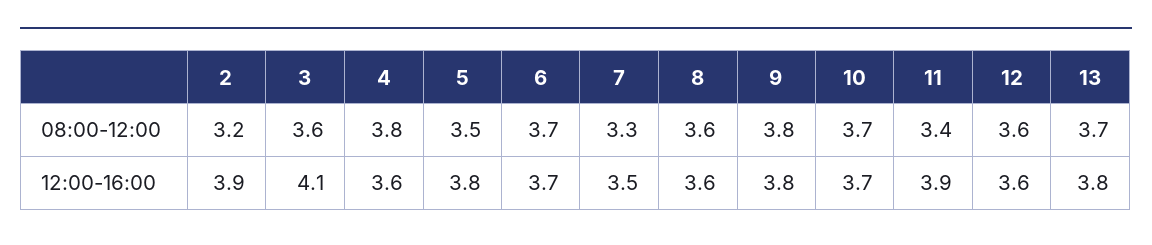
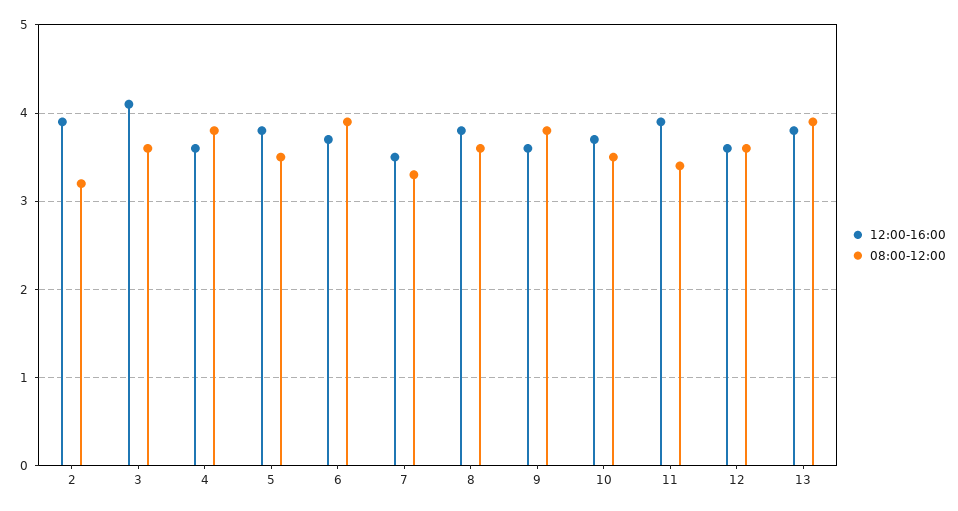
08:00-12:00, 6: 3.7 -> 3.9
08:00-12:00, 10: 3.7 -> 3.5
08:00-12:00, 13: 3.7 -> 3.9
12:00-16:00, 8: 3.6 -> 3.8
12:00-16:00, 9: 3.8 -> 3.6

